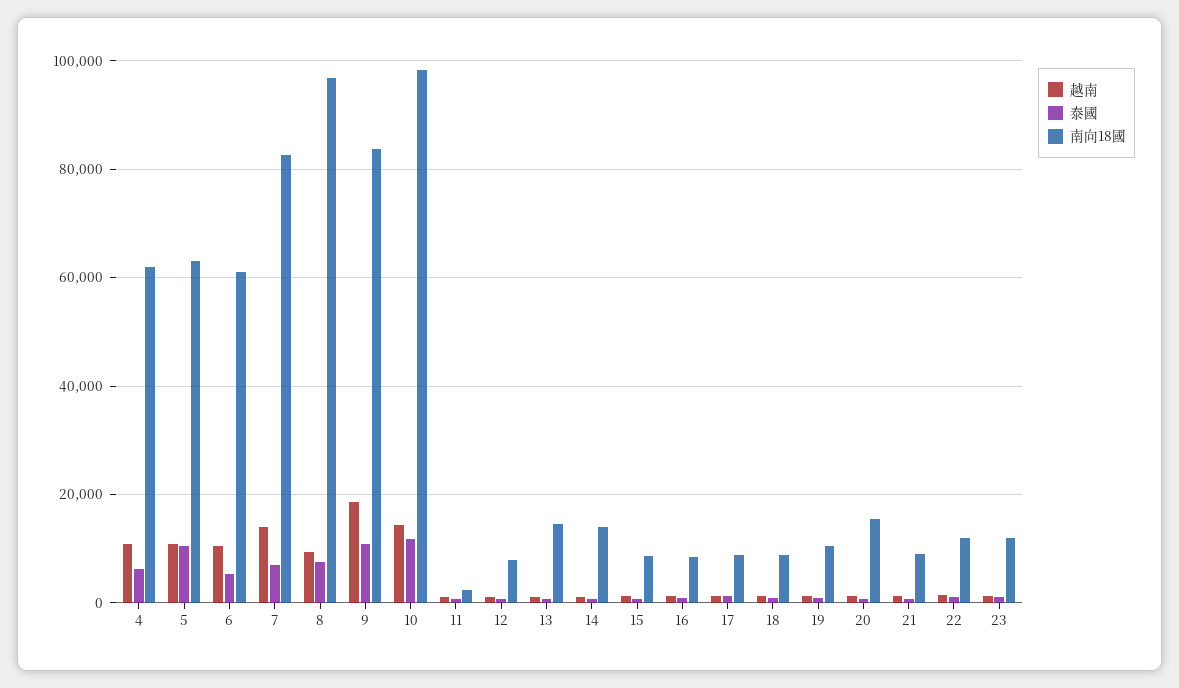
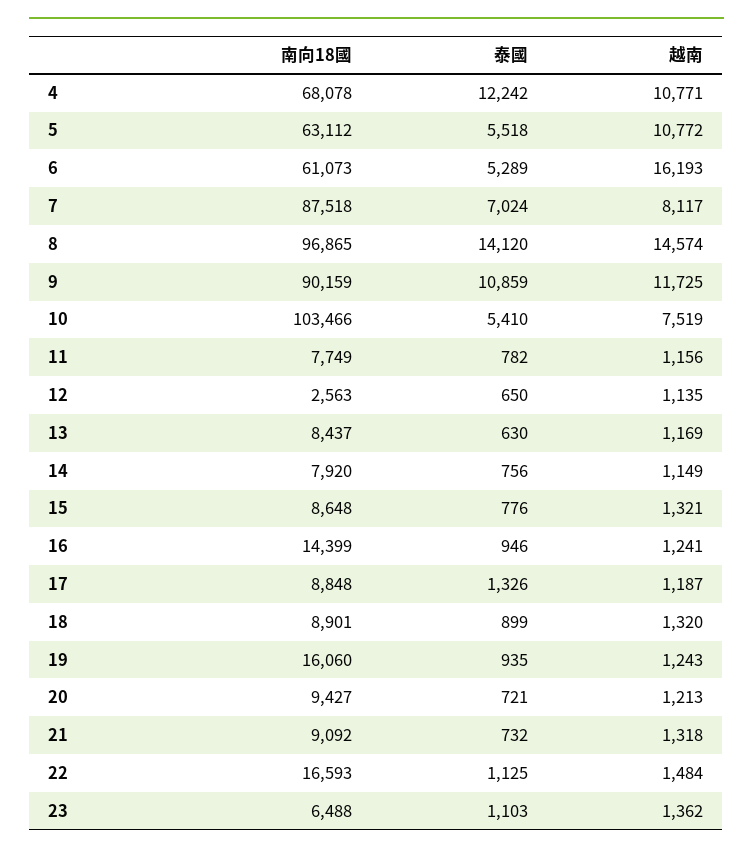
泰國, 4: 6000 -> 12242
南向18國, 4: 62000 -> 68078
泰國, 5: 10000 -> 5518
越南, 6: 10000 -> 16193
越南, 7: 14000 -> 8117
南向18國, 7: 82000 -> 87518
越南, 8: 10000 -> 14574
泰國, 8: 8000 -> 14120
越南, 9: 18000 -> 11725
南向18國, 9: 84000 -> 90159
越南, 10: 14000 -> 7519
泰國, 10: 12000 -> 5410
南向18國, 10: 98000 -> 103466
南向18國, 11: 2000 -> 7749
南向18國, 12: 8000 -> 2563
南向18國, 13: 14000 -> 8437
南向18國, 14: 14000 -> 7920
南向18國, 16: 8000 -> 14399
南向18國, 19: 10000 -> 16060
南向18國, 20: 16000 -> 9427
南向18國, 22: 12000 -> 16593
南向18國, 23: 12000 -> 6488

